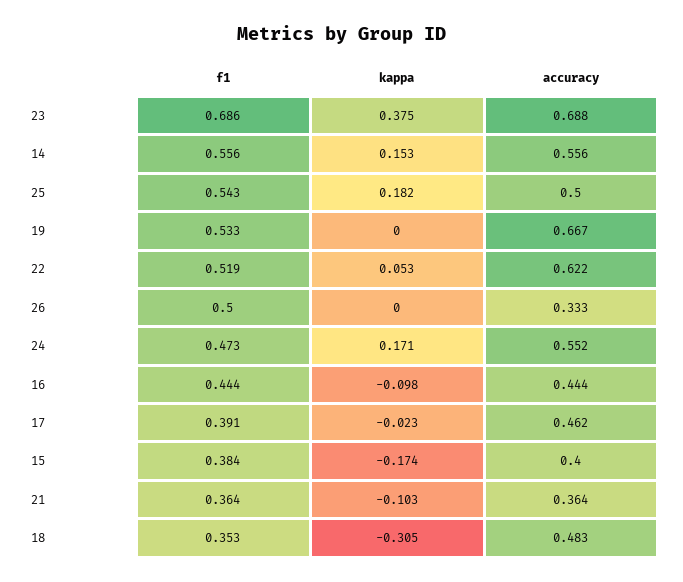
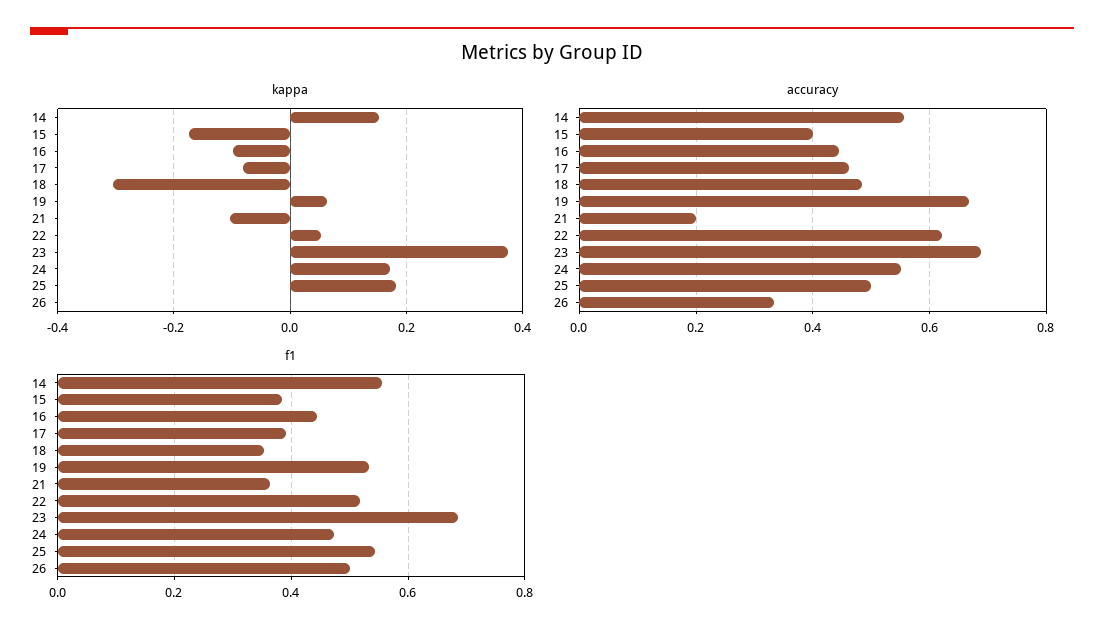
kappa, 19: 0 -> 0.06
kappa, 17: -0.023 -> -0.08
accuracy, 21: 0.364 -> 0.2

